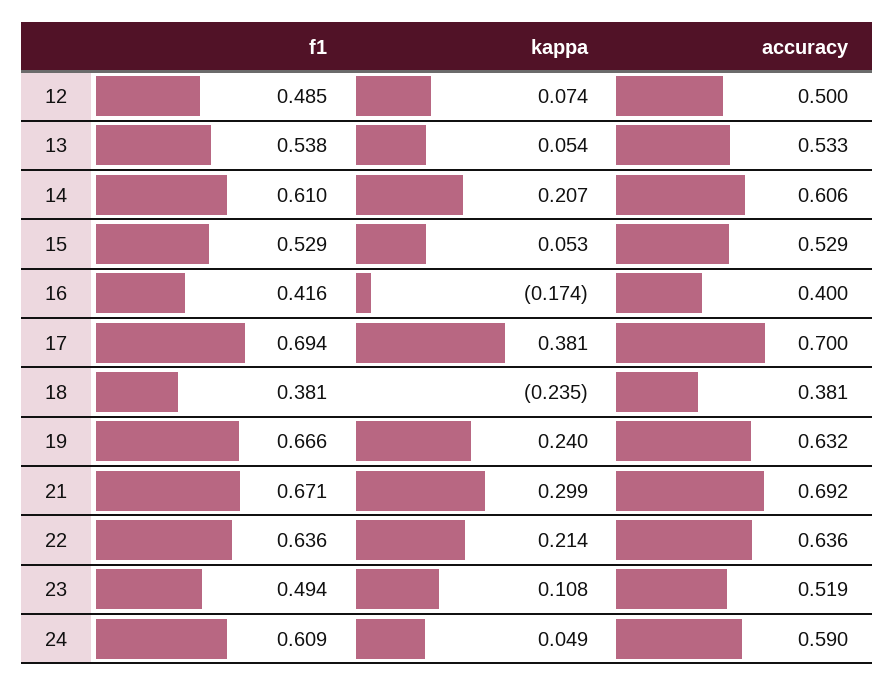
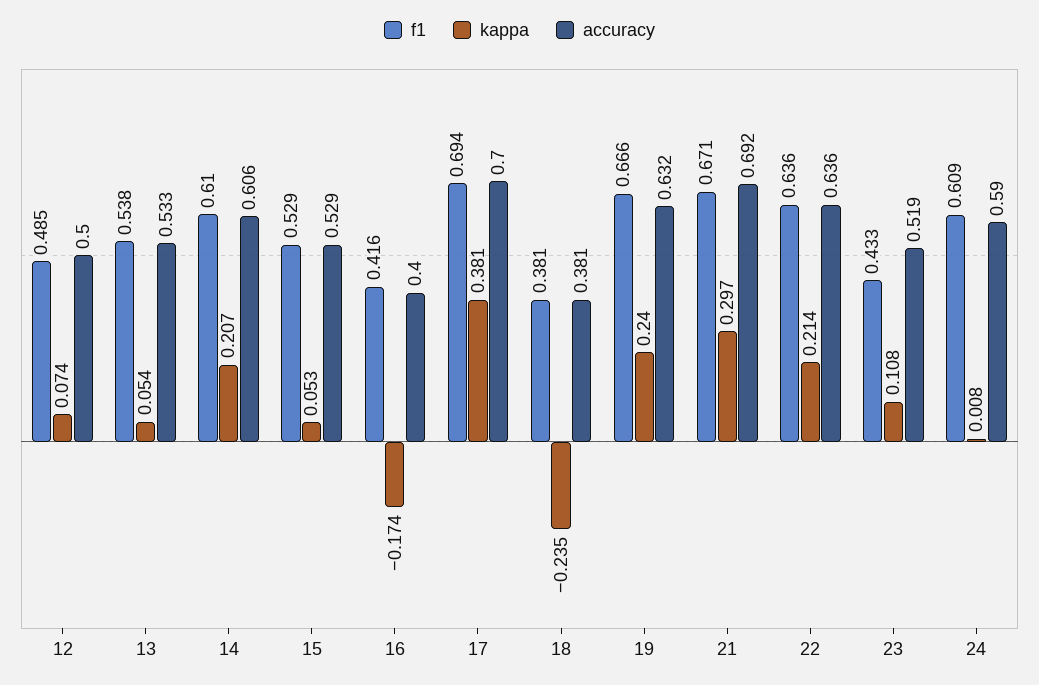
kappa, 21: 0.299 -> 0.297
f1, 23: 0.494 -> 0.433
kappa, 24: 0.049 -> 0.008

